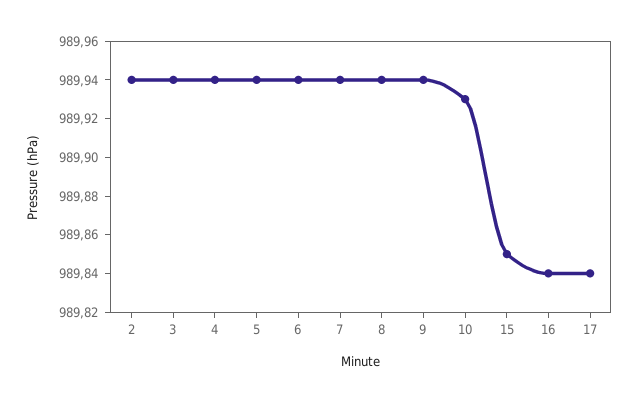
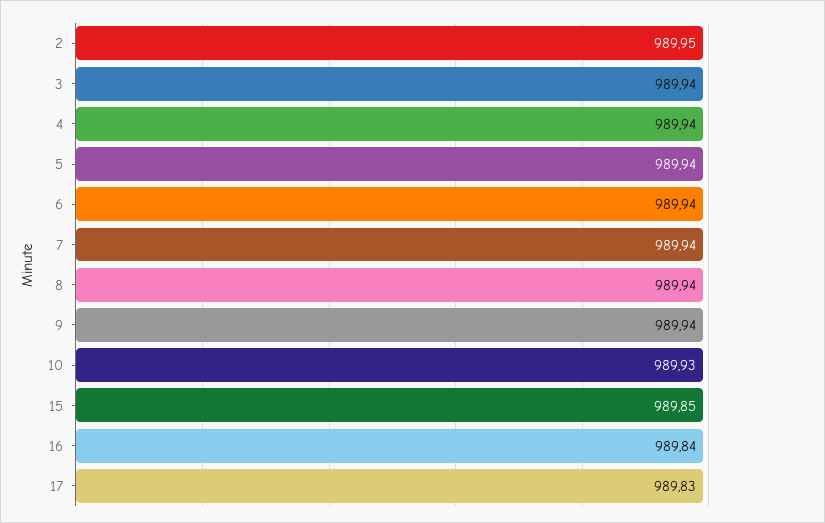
2: 989.94 -> 989.95
17: 989.84 -> 989.83

